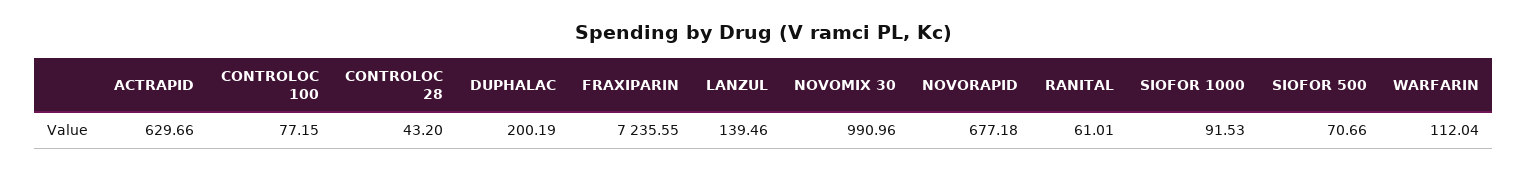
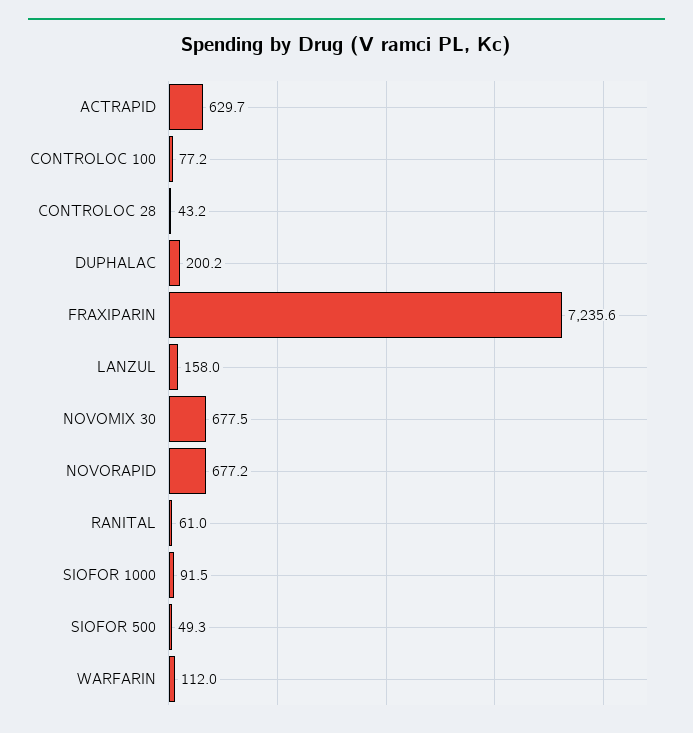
LANZUL: 139.46 -> 158
NOVOMIX 30: 990.96 -> 677.5
SIOFOR 500: 70.66 -> 49.3

